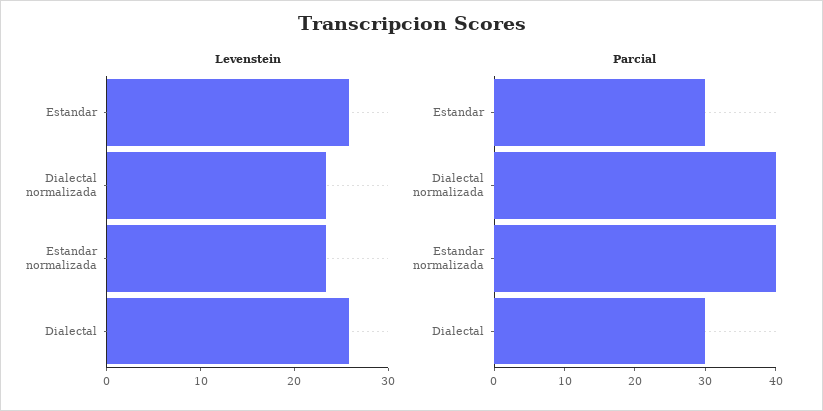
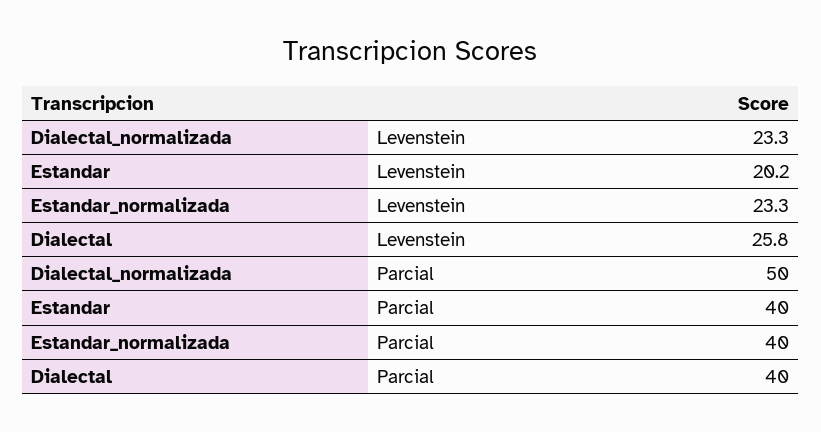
Levenstein, Estandar: 26 -> 20.2
Parcial, Estandar: 30 -> 40
Parcial, Dialectal normalizada: 40 -> 50
Parcial, Dialectal: 30 -> 40

